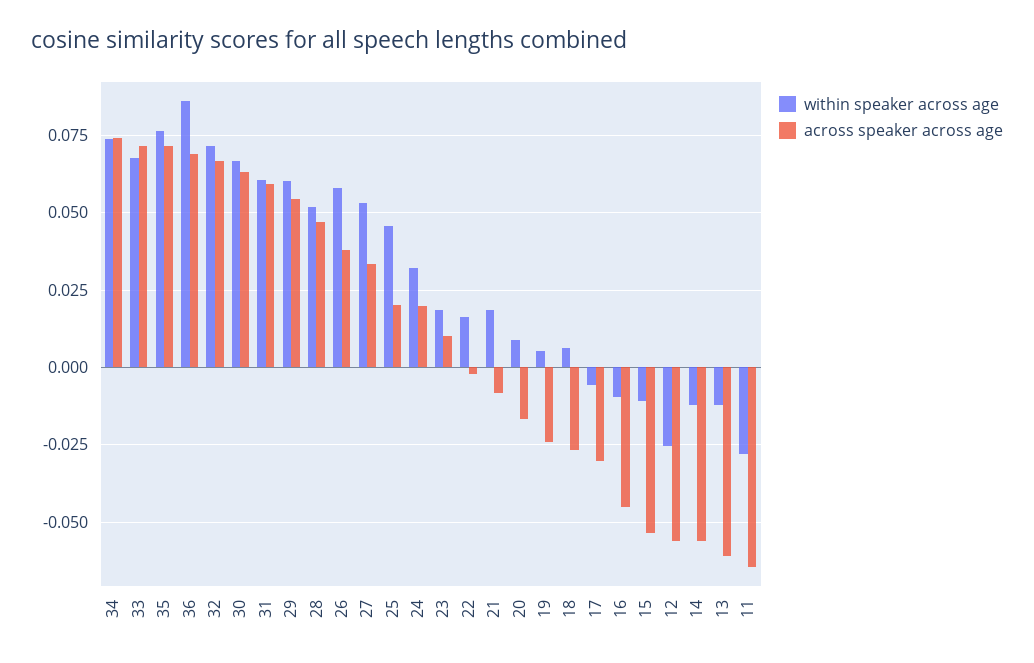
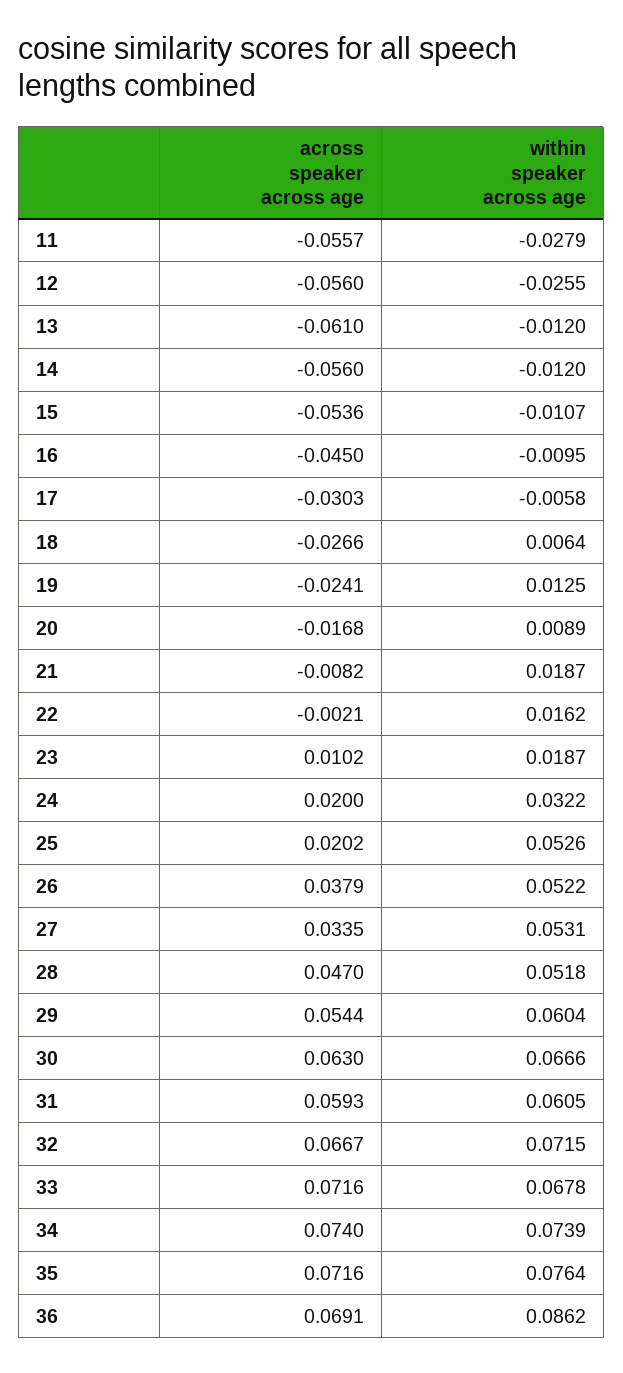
within speaker across age, 26: 0.0575 -> 0.0522
within speaker across age, 25: 0.045 -> 0.0526
within speaker across age, 19: 0.005 -> 0.0125
across speaker across age, 11: -0.065 -> -0.0557

